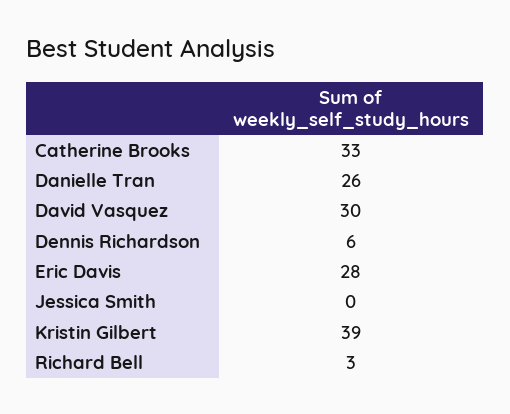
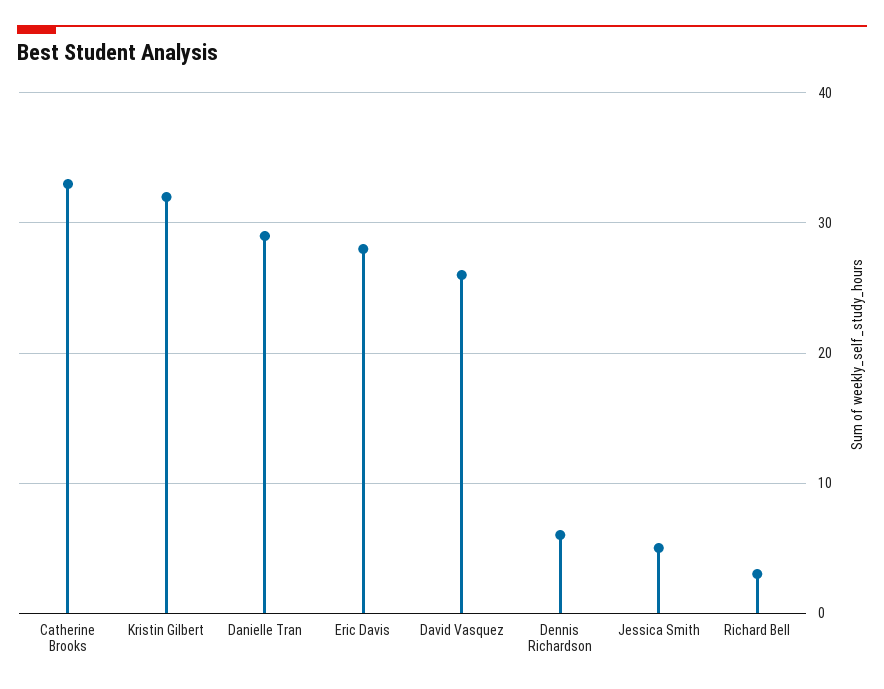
Danielle Tran: 26 -> 29
David Vasquez: 30 -> 26
Jessica Smith: 0 -> 5
Kristin Gilbert: 39 -> 32

